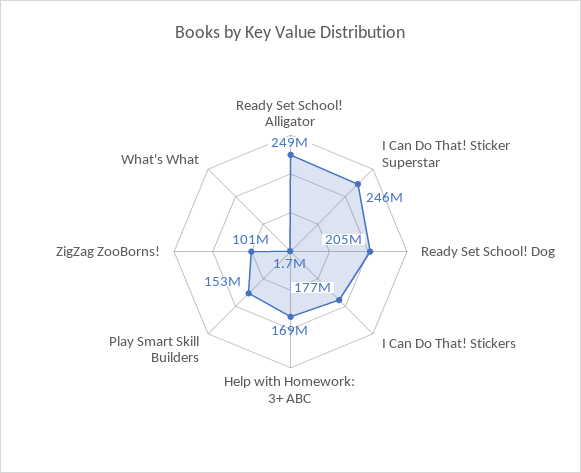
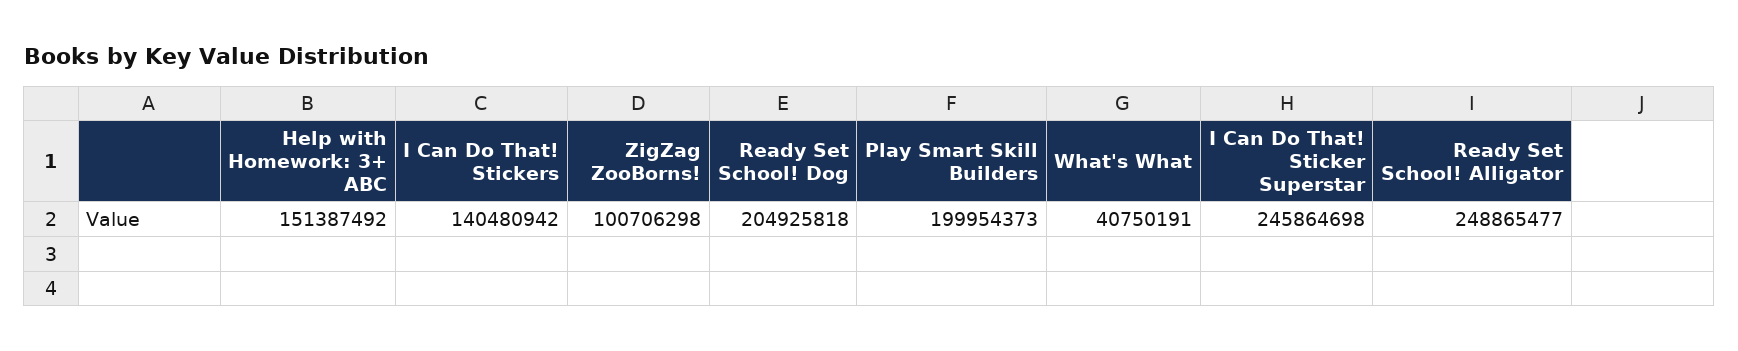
I Can Do That! Stickers: 177000000 -> 140480942
Help with Homework: 3+ ABC: 169000000 -> 151387492
Play Smart Skill Builders: 153000000 -> 199954373
What's What: 1700000 -> 40750191

